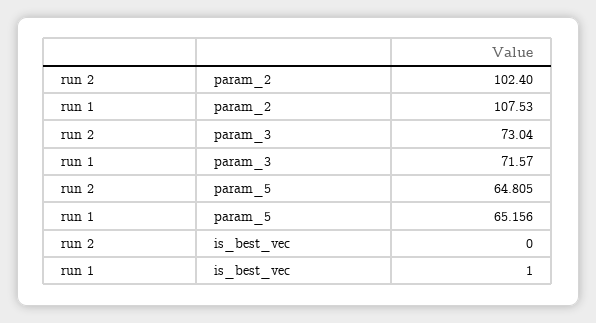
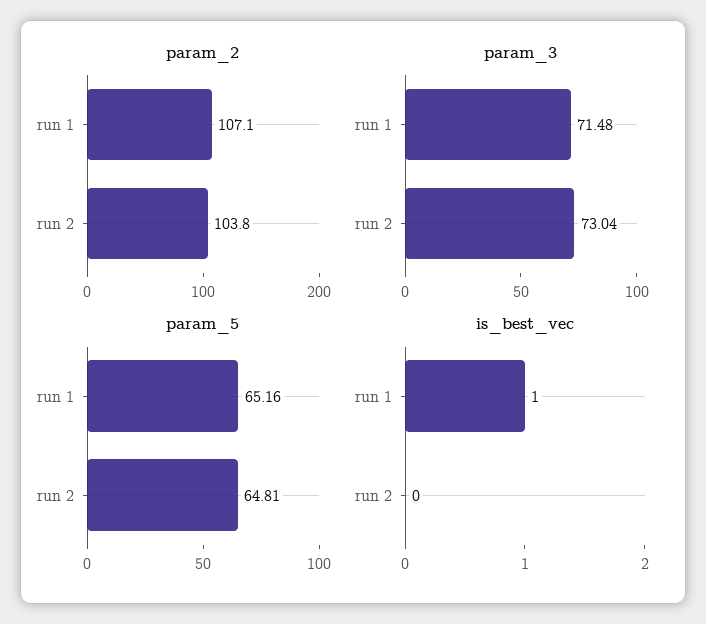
param_2, run 2: 102.4 -> 103.8
param_2, run 1: 107.53 -> 107.1
param_3, run 1: 71.57 -> 71.48

